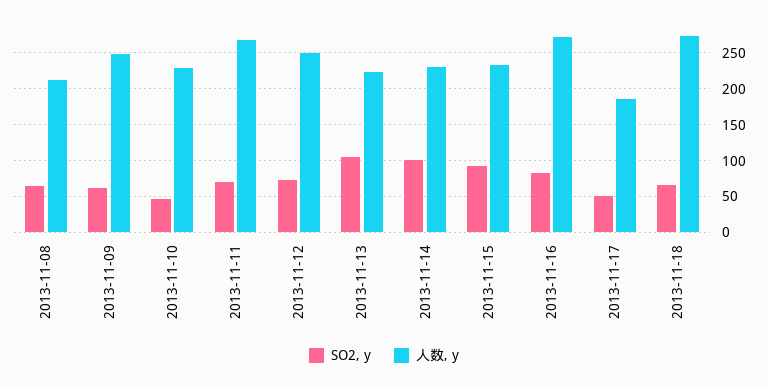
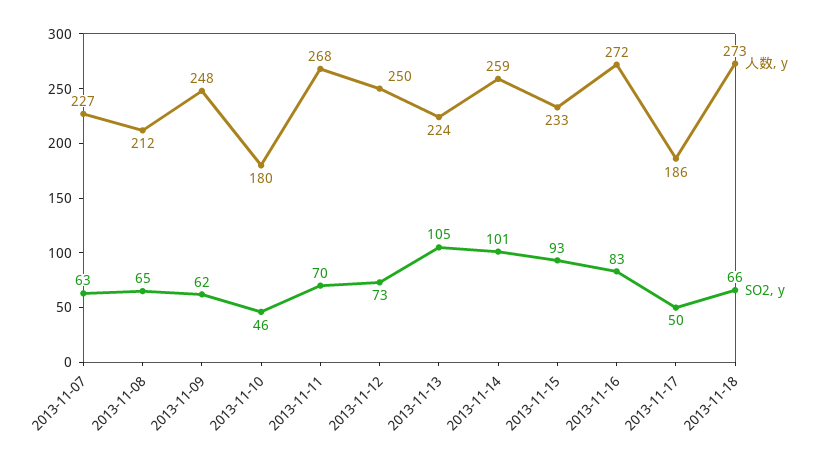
人数, y, 2013-11-10: 230 -> 180
人数, y, 2013-11-14: 230 -> 259
人数, y, 2013-11-07: none -> 227
SO2, y, 2013-11-07: none -> 63

